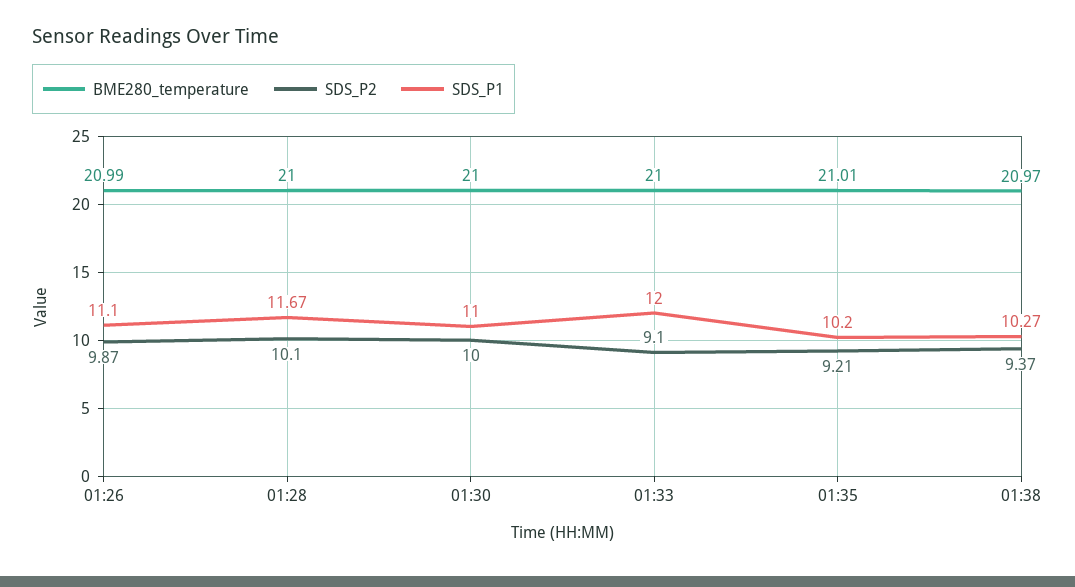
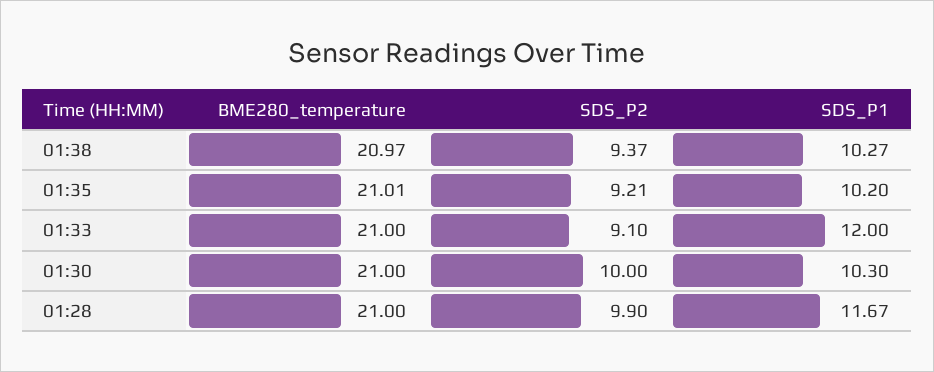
BME280_temperature, 01:26: 20.99 -> none
SDS_P2, 01:26: 9.87 -> none
SDS_P1, 01:26: 11.1 -> none
SDS_P2, 01:28: 10.1 -> 9.9
SDS_P1, 01:30: 11 -> 10.3

